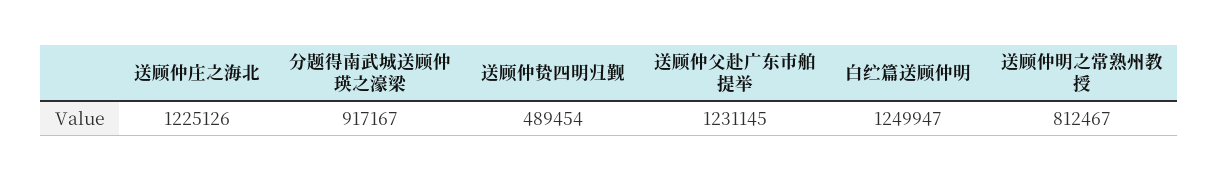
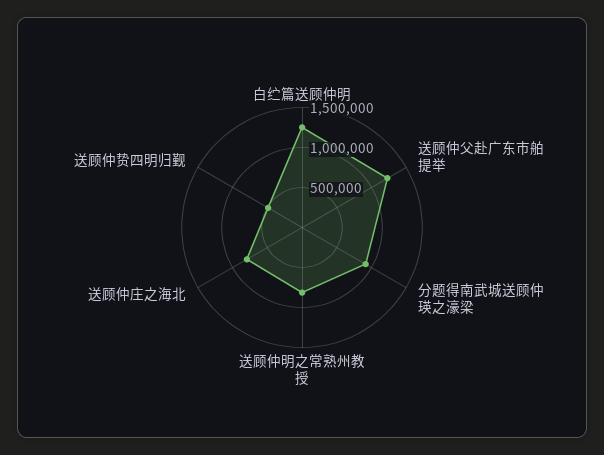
送顾仲庄之海北: 1225126 -> 800000

